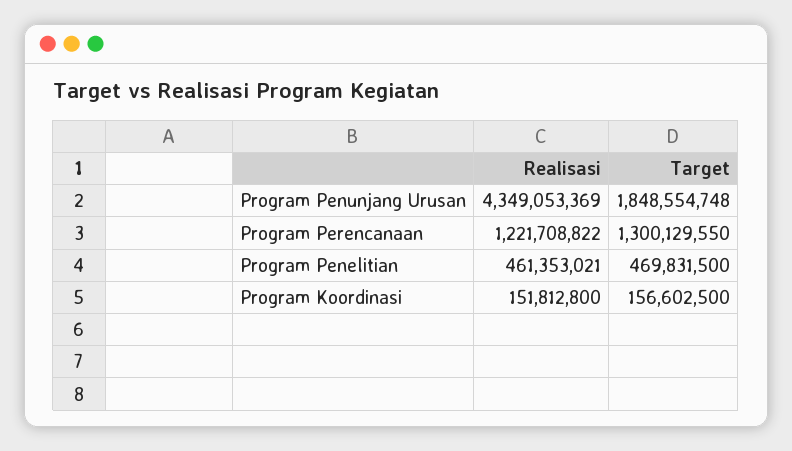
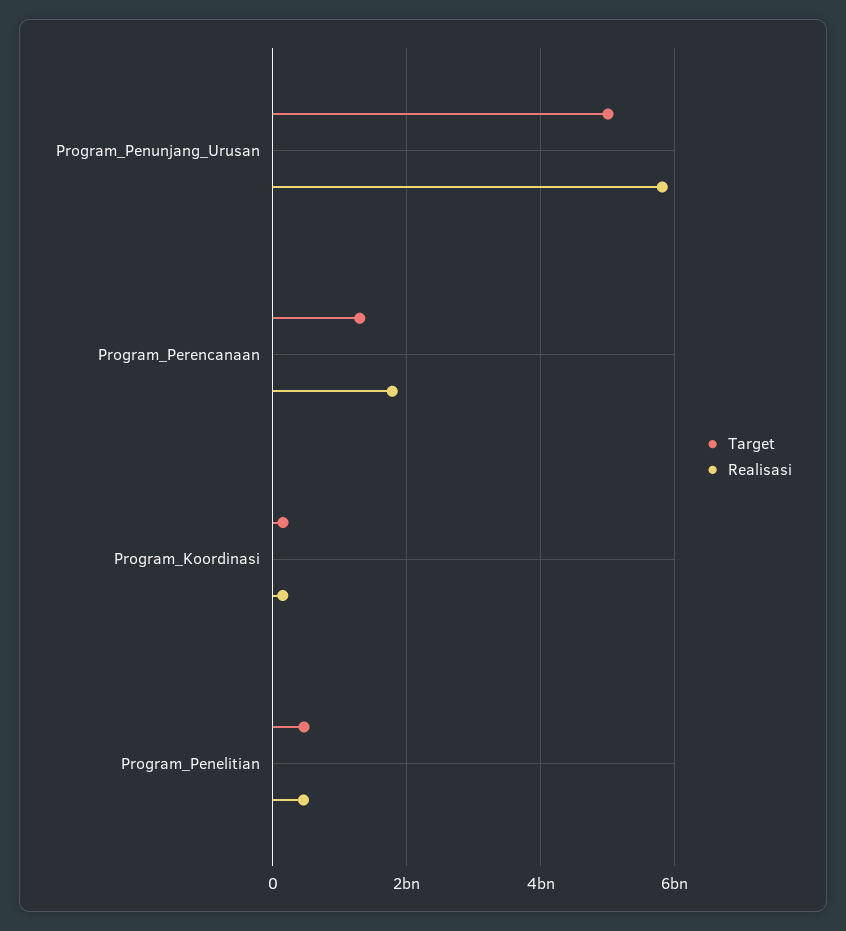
Realisasi, Program Penunjang Urusan: 4349053369 -> 5800000000
Target, Program Penunjang Urusan: 1848554748 -> 5000000000
Realisasi, Program Perencanaan: 1221708822 -> 1800000000

